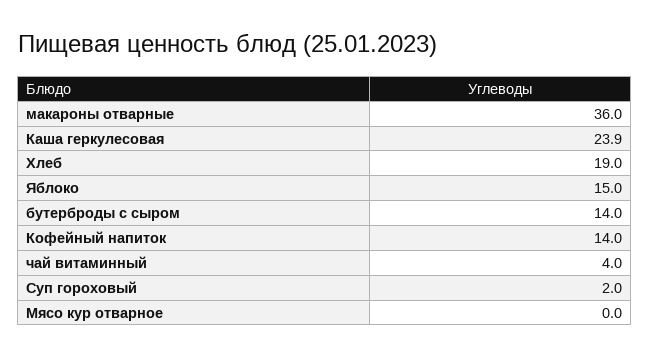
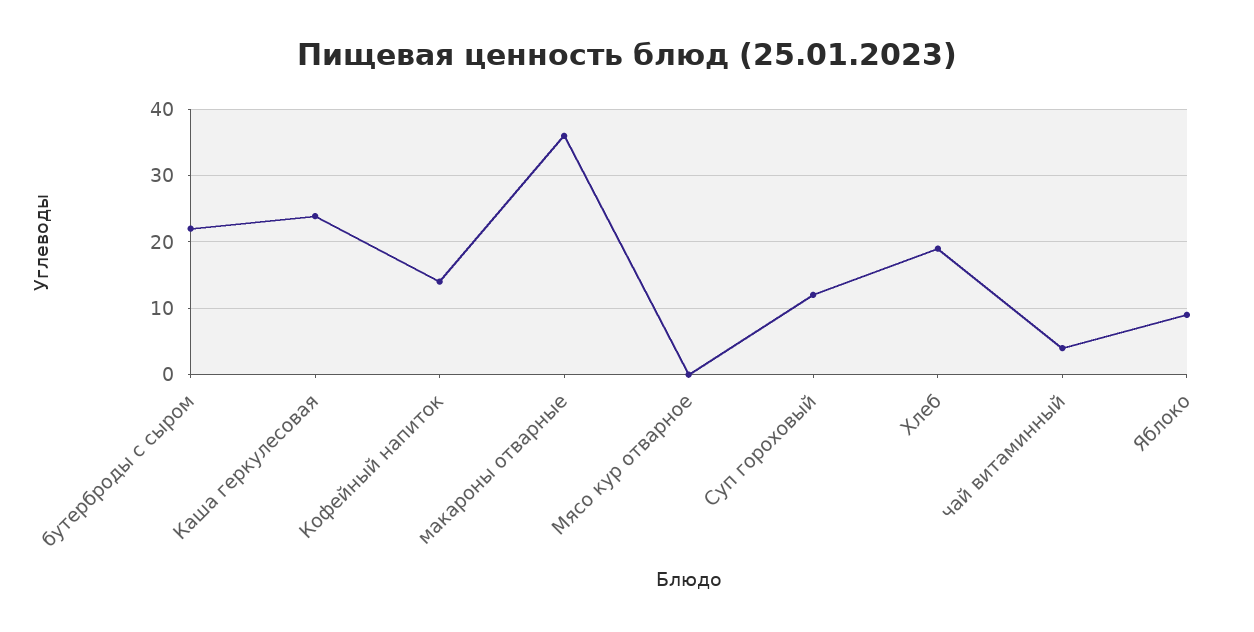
Яблоко: 15 -> 9
бутерброды с сыром: 14 -> 22
Суп гороховый: 2 -> 12

